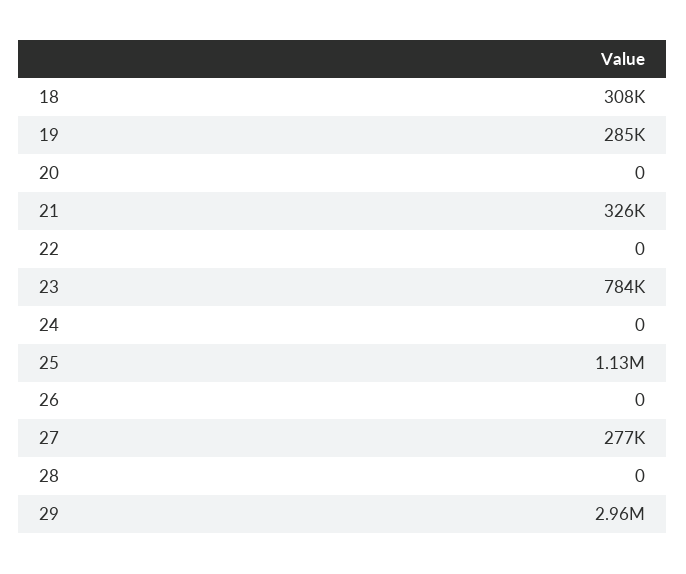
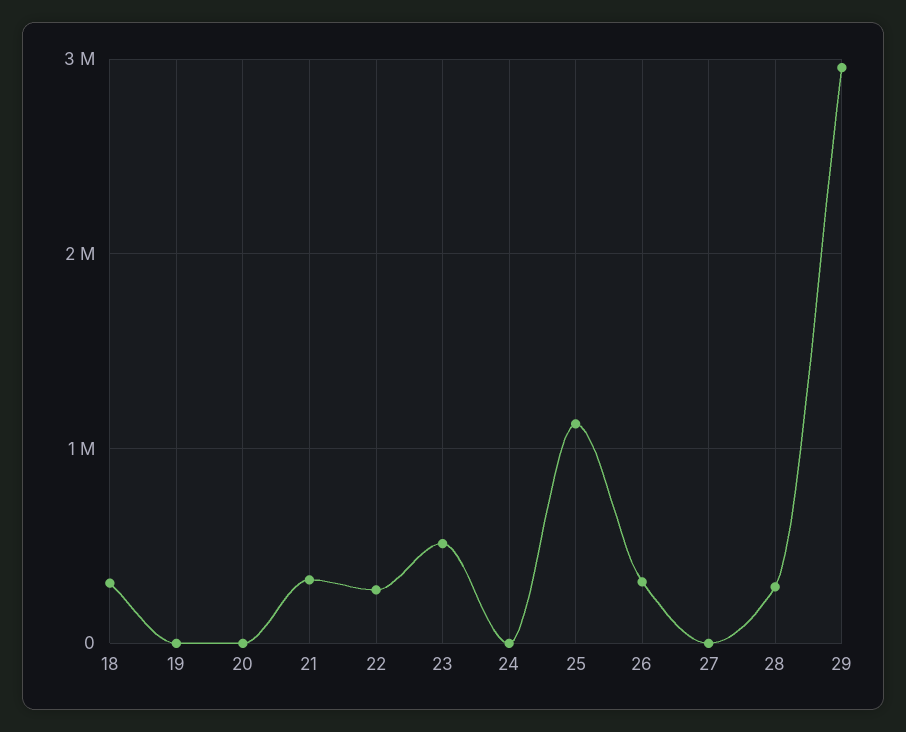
19: 285000 -> 0
22: 0 -> 300000
23: 784000 -> 500000
26: 0 -> 300000
27: 277000 -> 0
28: 0 -> 300000

